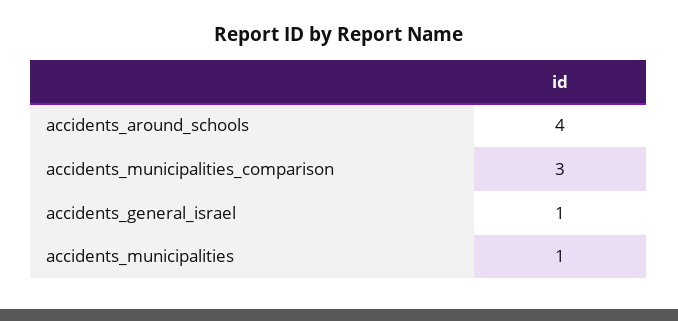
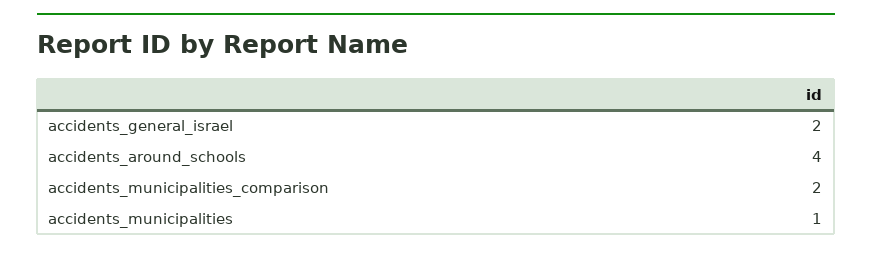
accidents_municipalities_comparison: 3 -> 2
accidents_general_israel: 1 -> 2

